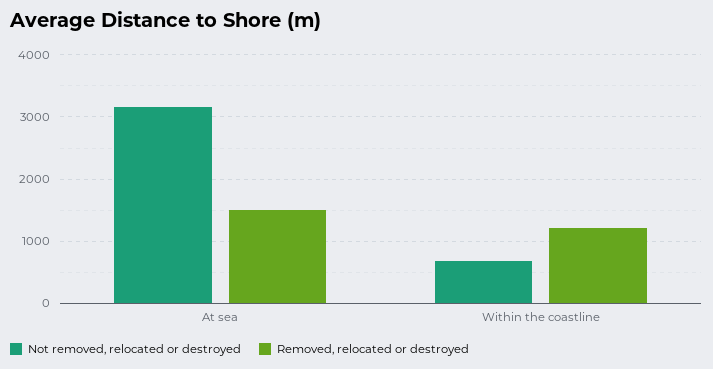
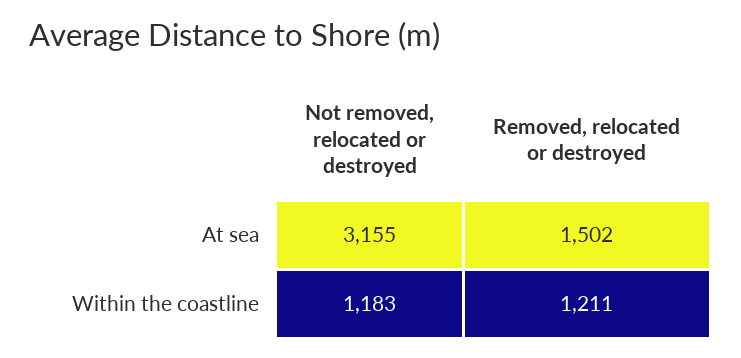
Not removed, relocated or destroyed, Within the coastline: 700 -> 1183

